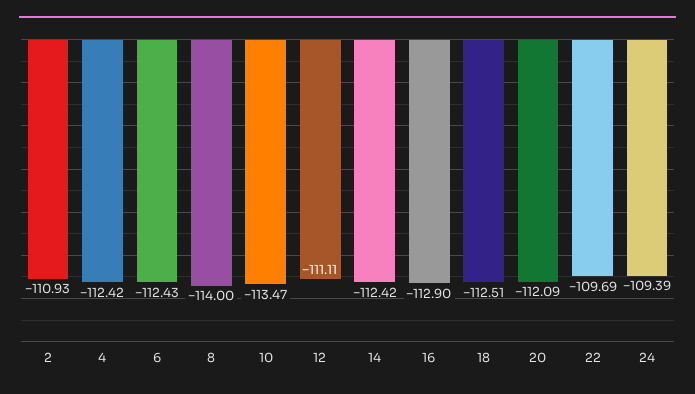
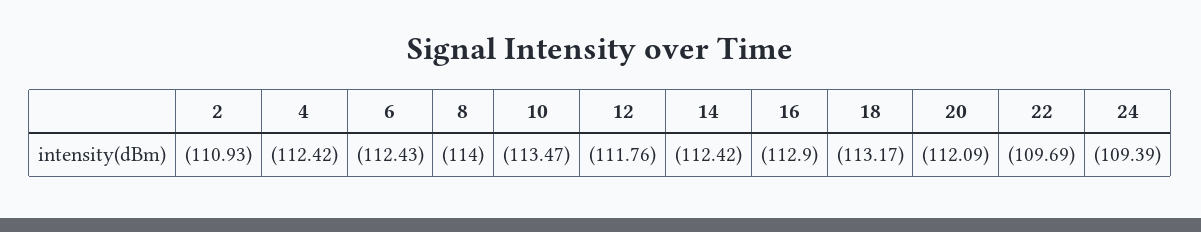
12: -111.11 -> -111.76
18: -112.51 -> -113.17

